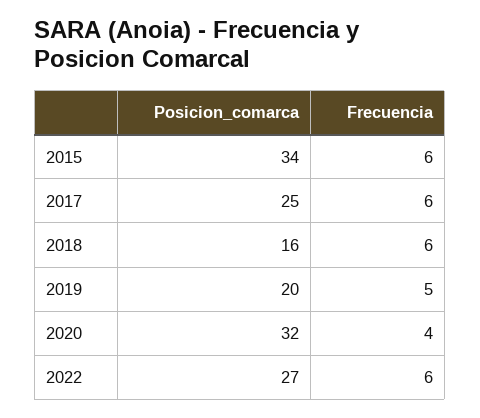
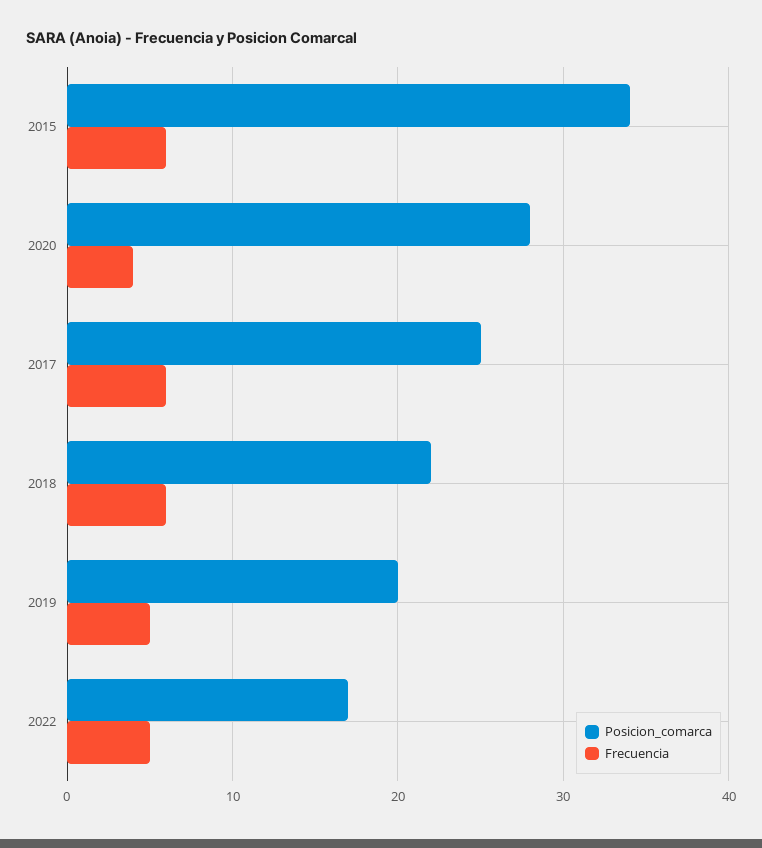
Posicion_comarca, 2018: 16 -> 22
Posicion_comarca, 2020: 32 -> 28
Posicion_comarca, 2022: 27 -> 17
Frecuencia, 2022: 6 -> 5

